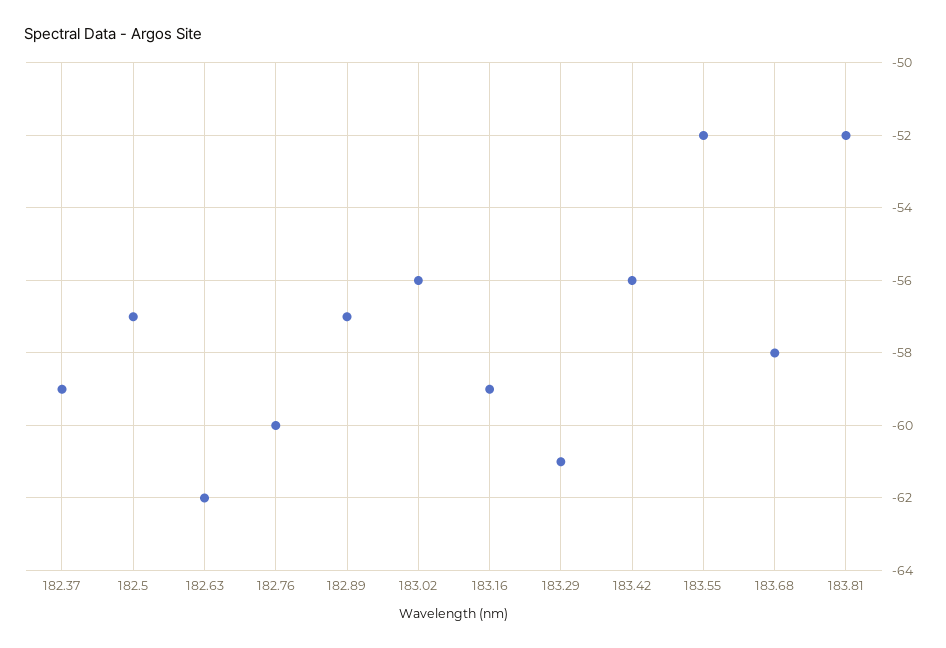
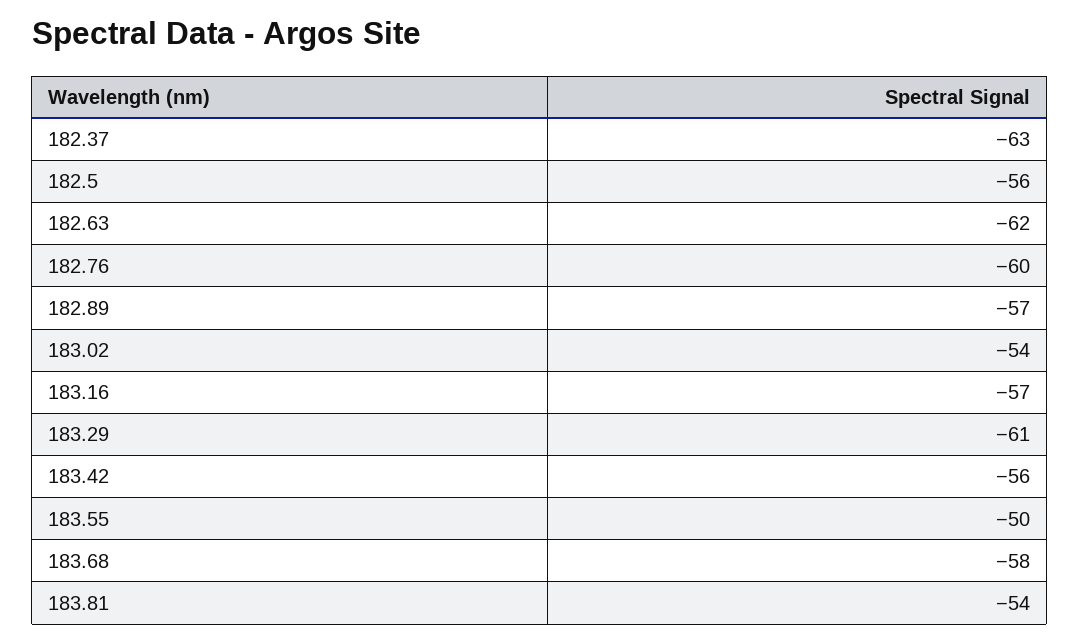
182.37: -59 -> -63
182.5: -57 -> -56
183.02: -56 -> -54
183.16: -59 -> -57
183.55: -52 -> -50
183.81: -52 -> -54

